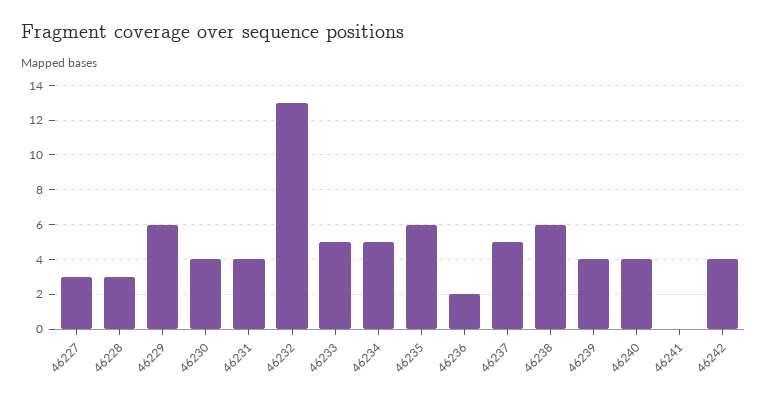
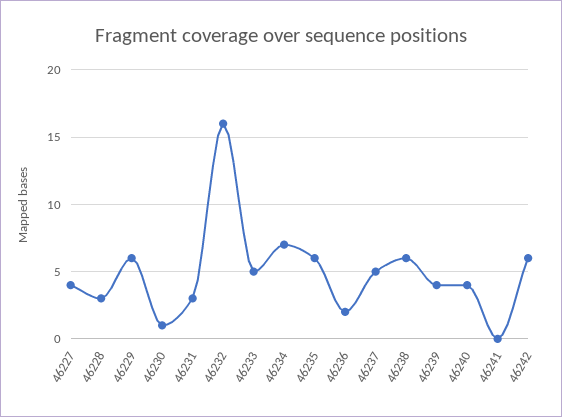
46227: 3 -> 4
46230: 4 -> 1
46231: 4 -> 3
46232: 13 -> 16
46234: 5 -> 7
46242: 4 -> 6

